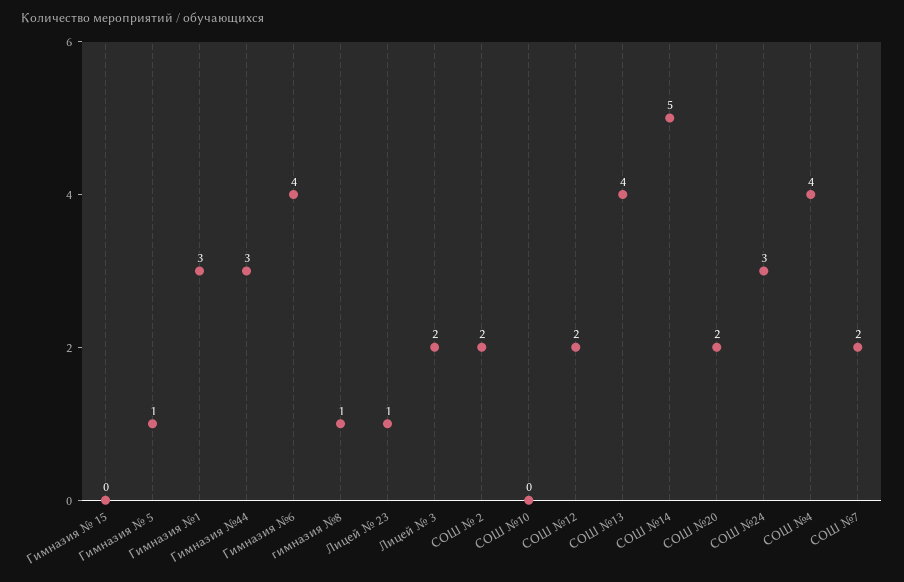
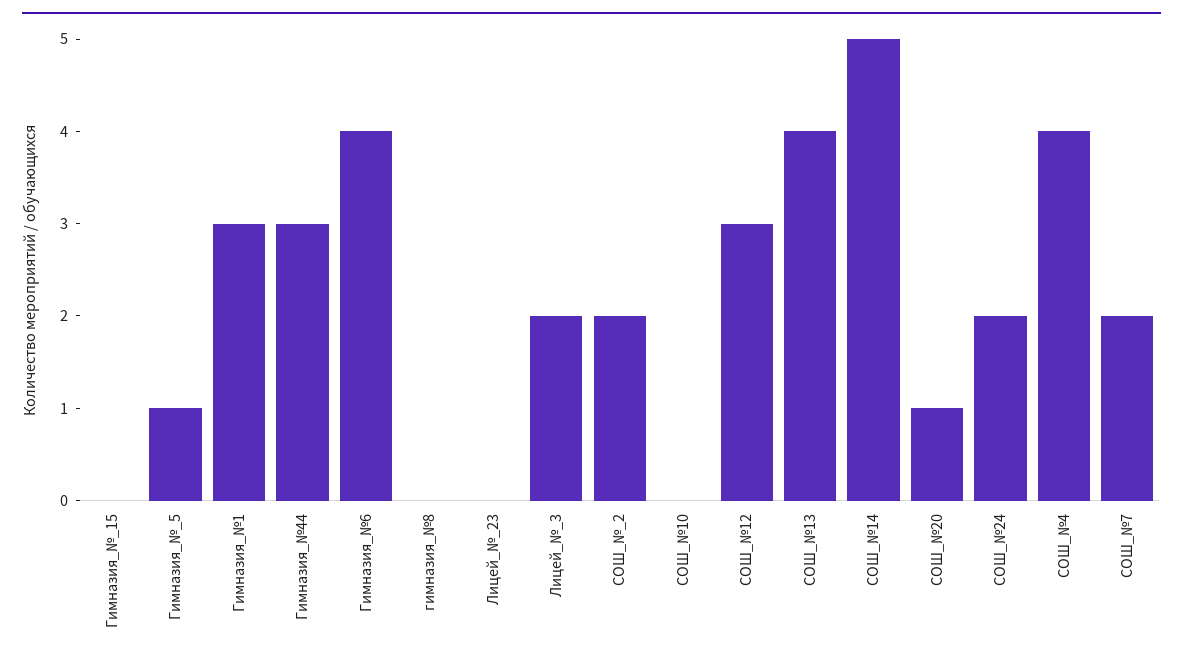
гимназия №8: 1 -> 0
Лицей № 23: 1 -> 0
СОШ №12: 2 -> 3
СОШ №20: 2 -> 1
СОШ №24: 3 -> 2

